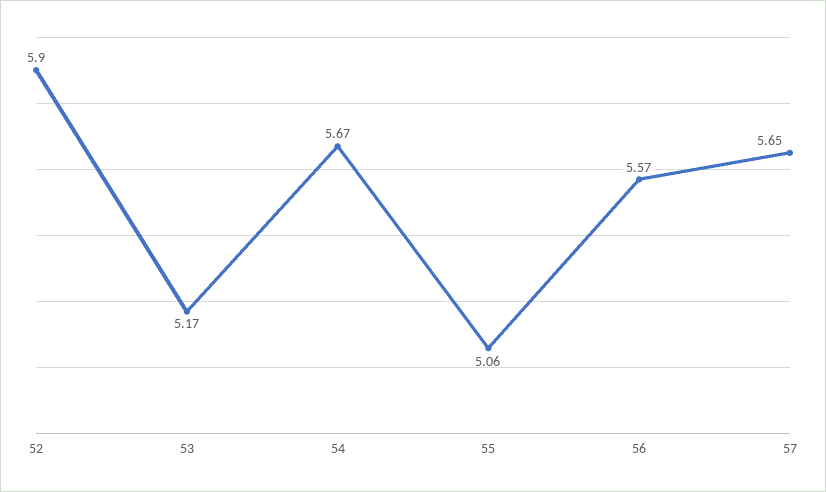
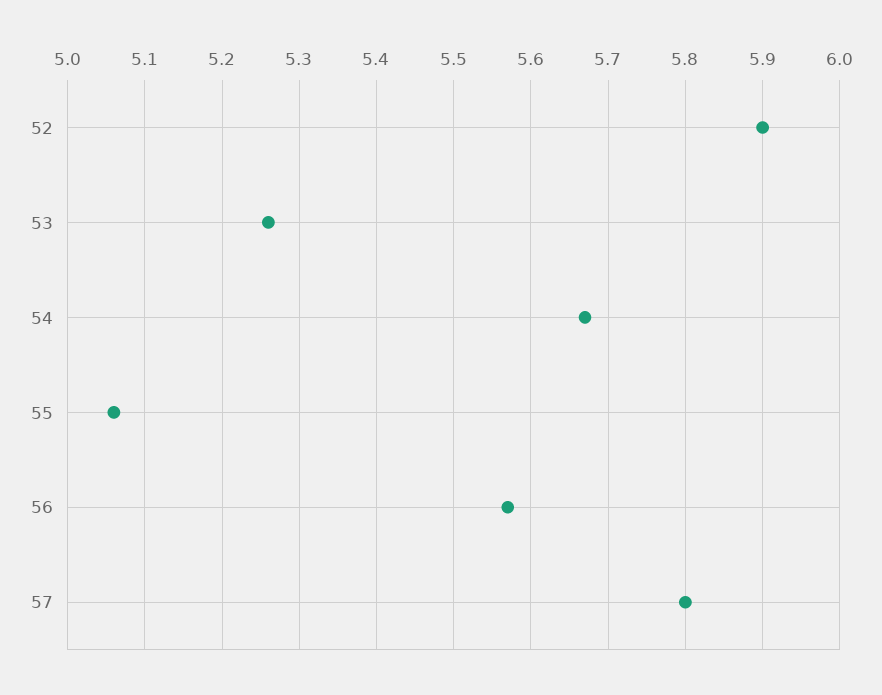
53: 5.17 -> 5.26
57: 5.65 -> 5.8

